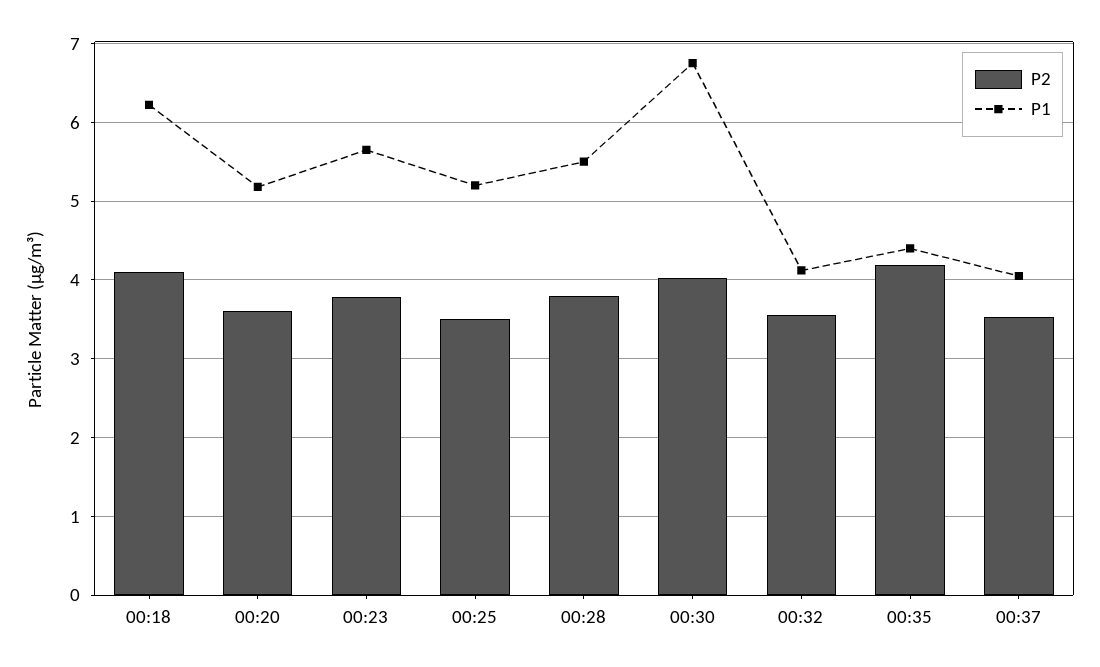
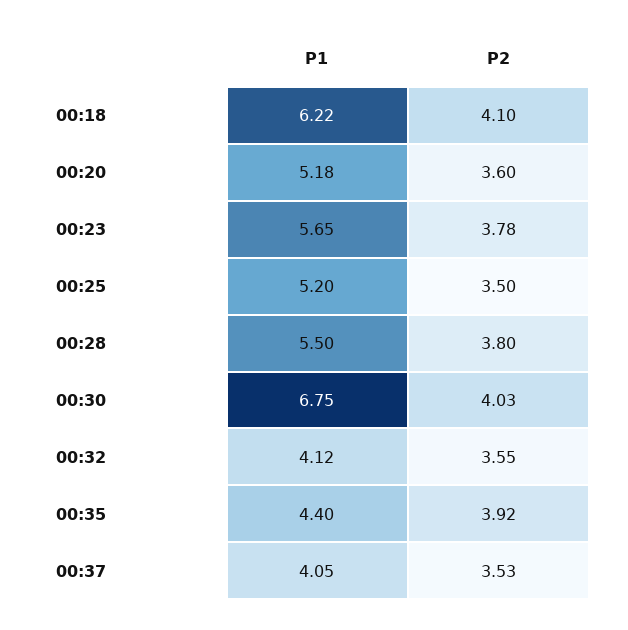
P2, 00:35: 4.2 -> 3.92

